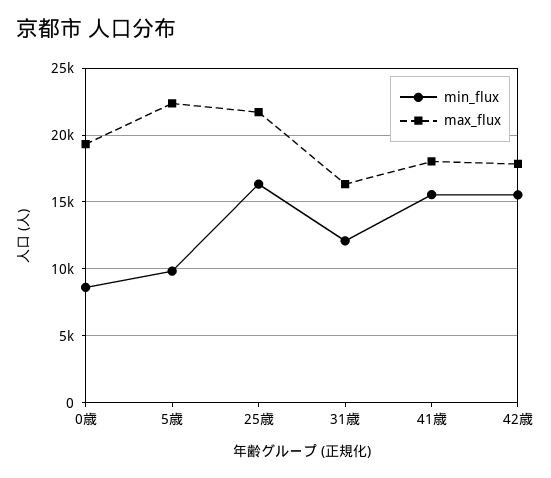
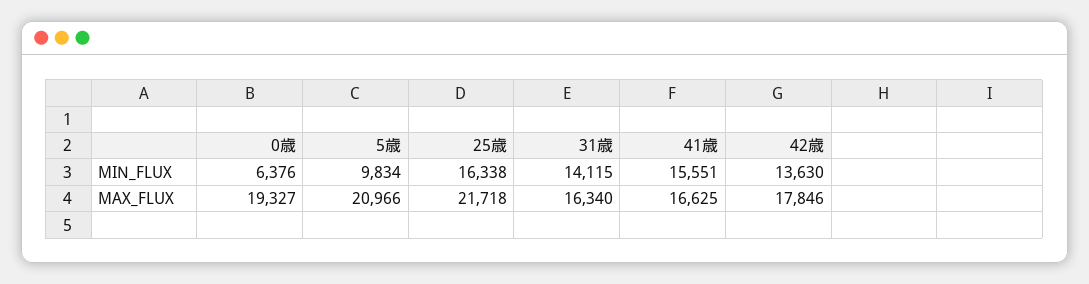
min_flux, 0歳: 8500 -> 6376
max_flux, 5歳: 22500 -> 20966
min_flux, 31歳: 12000 -> 14115
max_flux, 41歳: 18000 -> 16625
min_flux, 42歳: 15500 -> 13630

